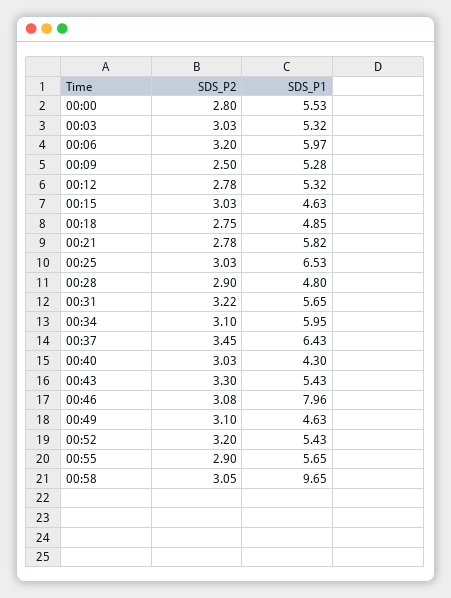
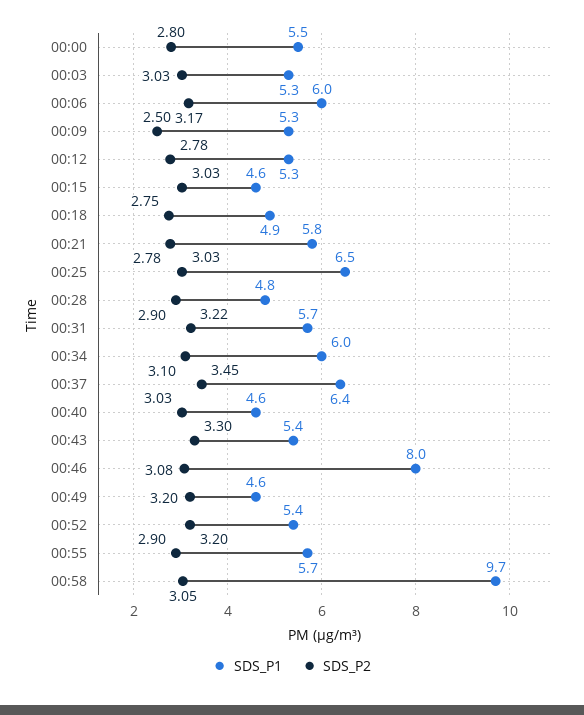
SDS_P2, 00:06: 3.2 -> 3.17
SDS_P1, 00:40: 4.3 -> 4.6
SDS_P2, 00:49: 3.1 -> 3.2

